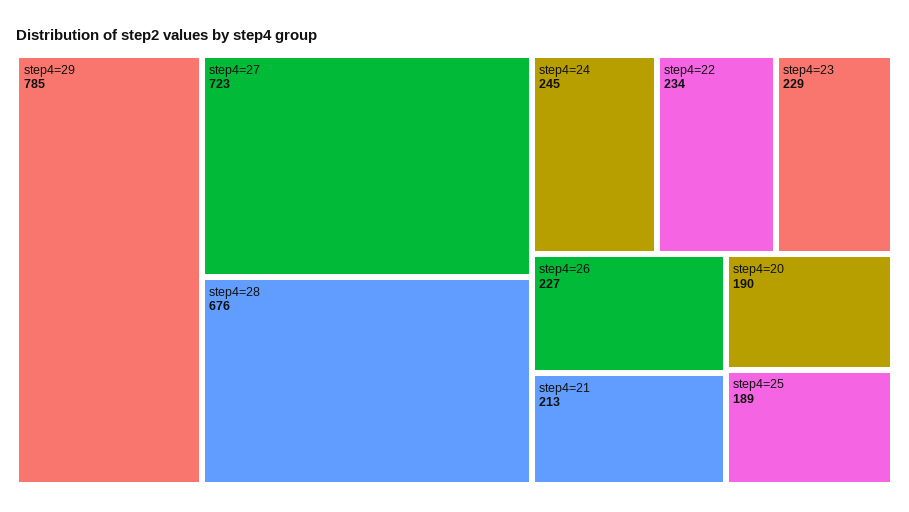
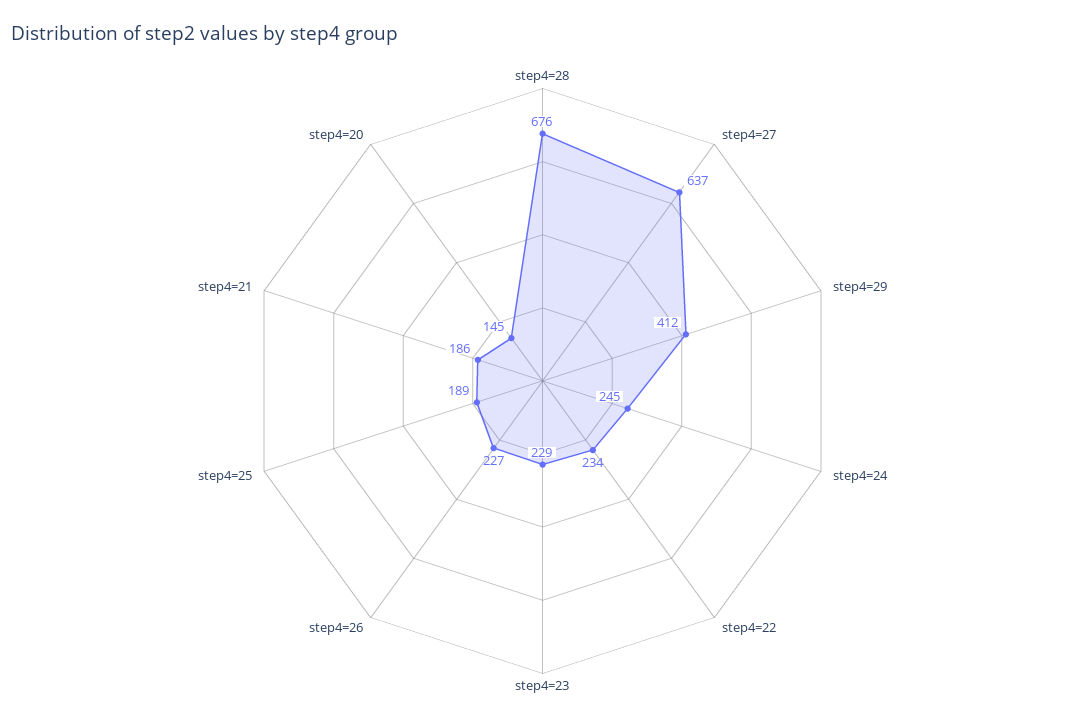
step4=29: 785 -> 412
step4=27: 723 -> 637
step4=21: 213 -> 186
step4=20: 190 -> 145

